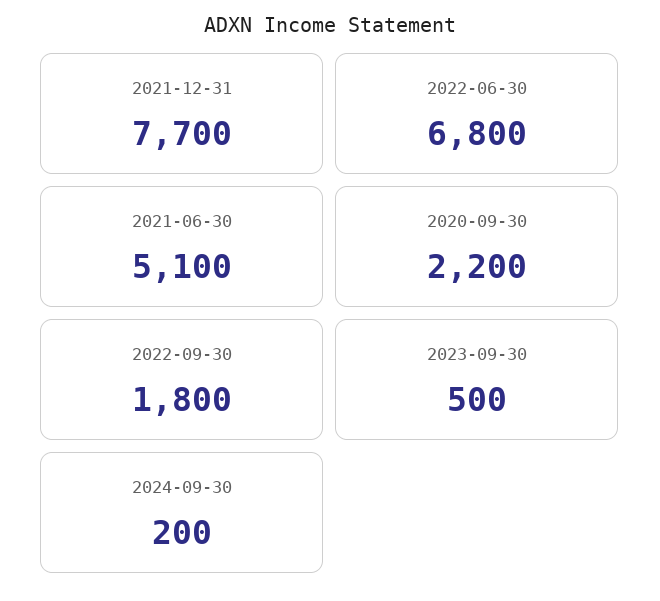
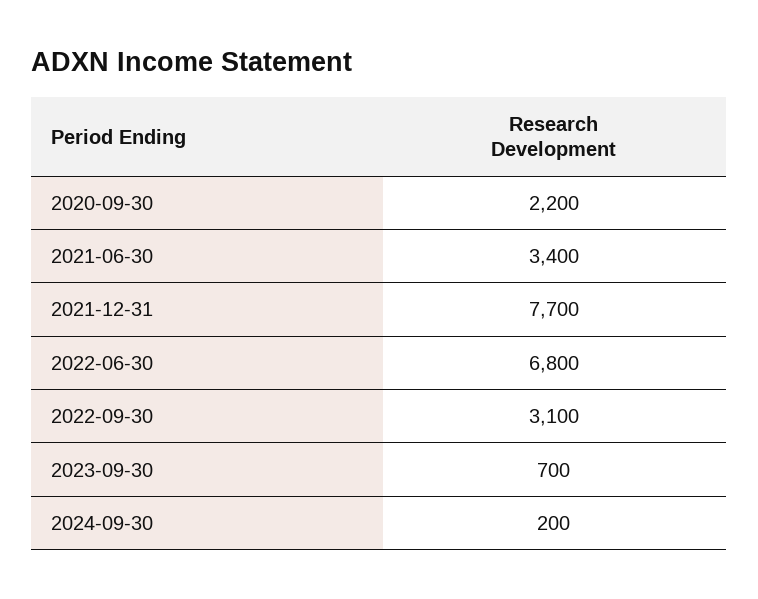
2021-06-30: 5100 -> 3400
2022-09-30: 1800 -> 3100
2023-09-30: 500 -> 700

